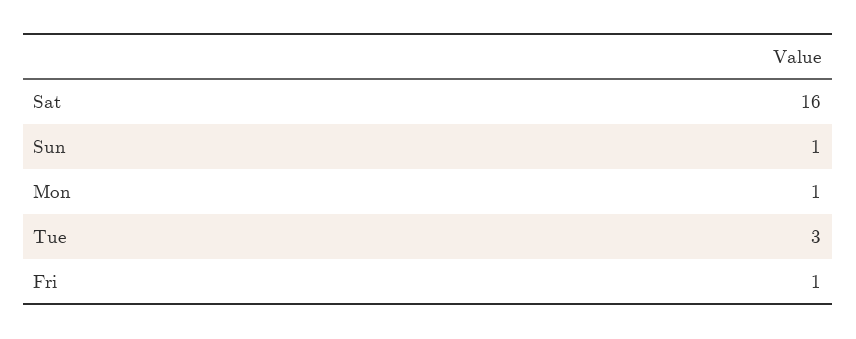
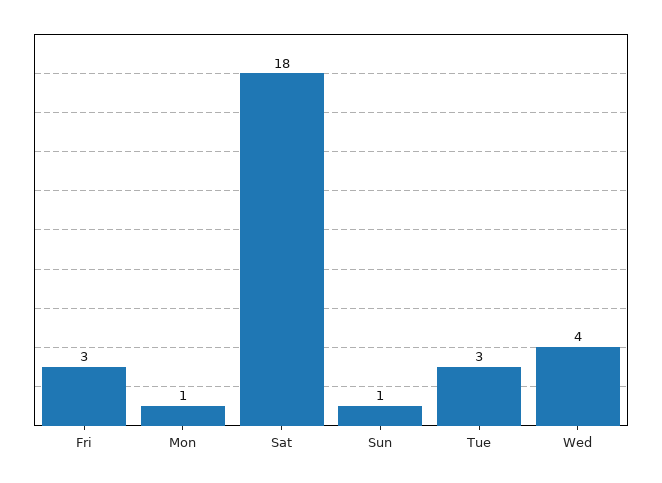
Sat: 16 -> 18
Fri: 1 -> 3
Wed: none -> 4

